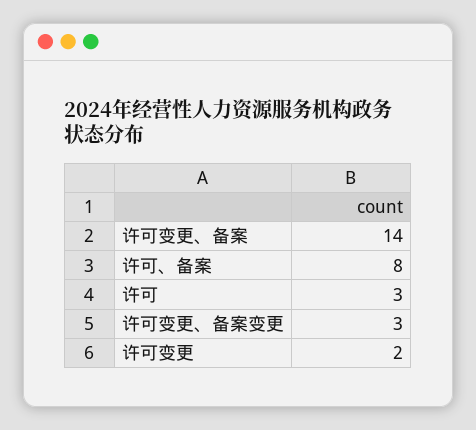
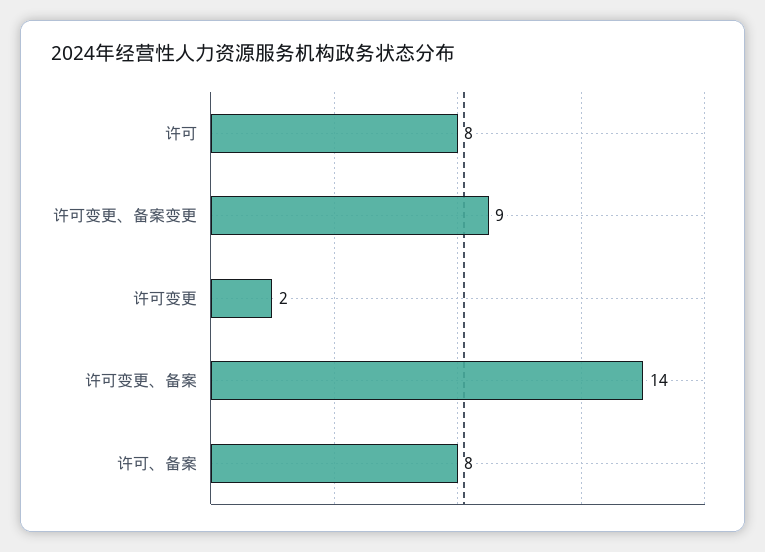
许可: 3 -> 8
许可变更、备案变更: 3 -> 9

